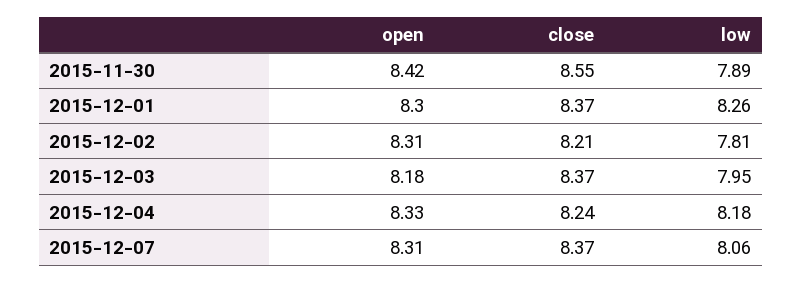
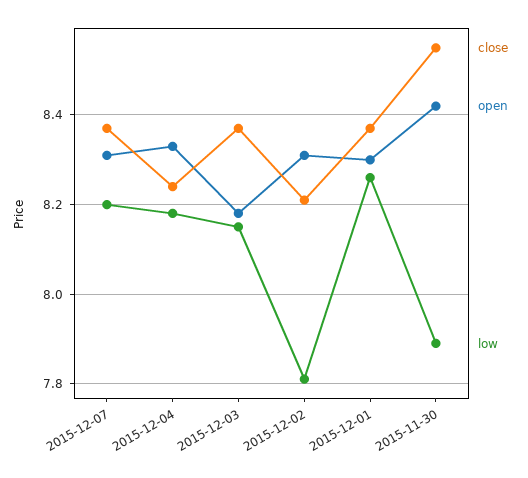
low, 2015-12-03: 7.95 -> 8.15
low, 2015-12-07: 8.06 -> 8.2

